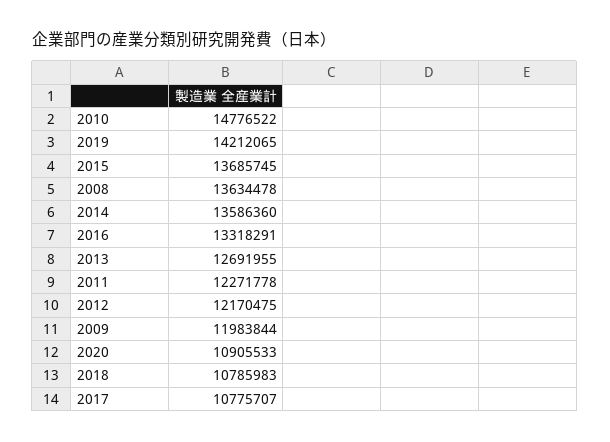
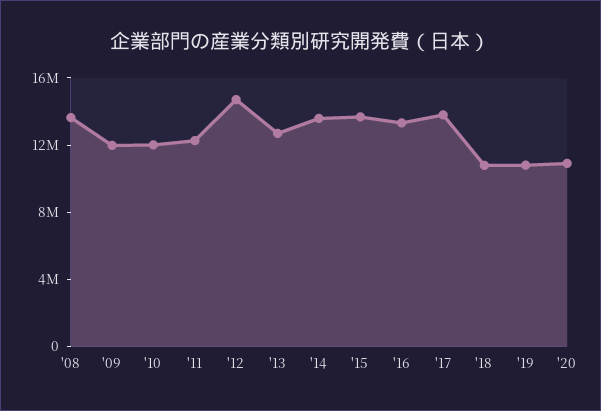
2010: 14776522 -> 12000000
2019: 14212065 -> 11000000
2012: 12170475 -> 15000000
2017: 10775707 -> 14000000

